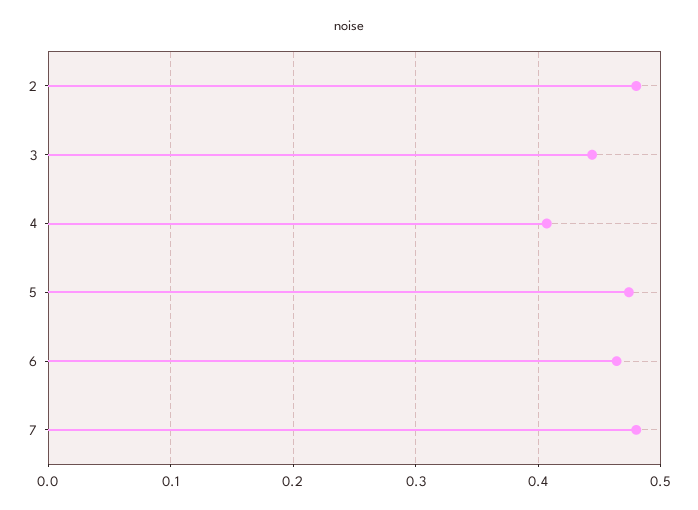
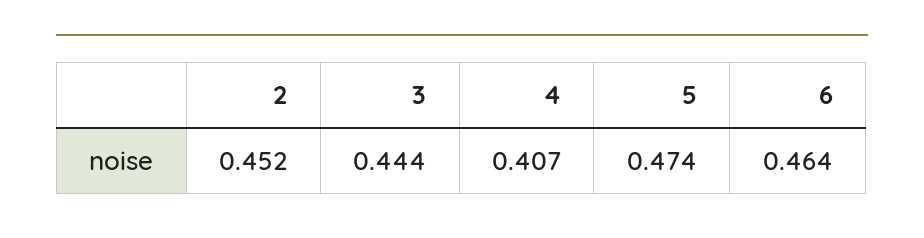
2: 0.48 -> 0.452
7: 0.48 -> none

